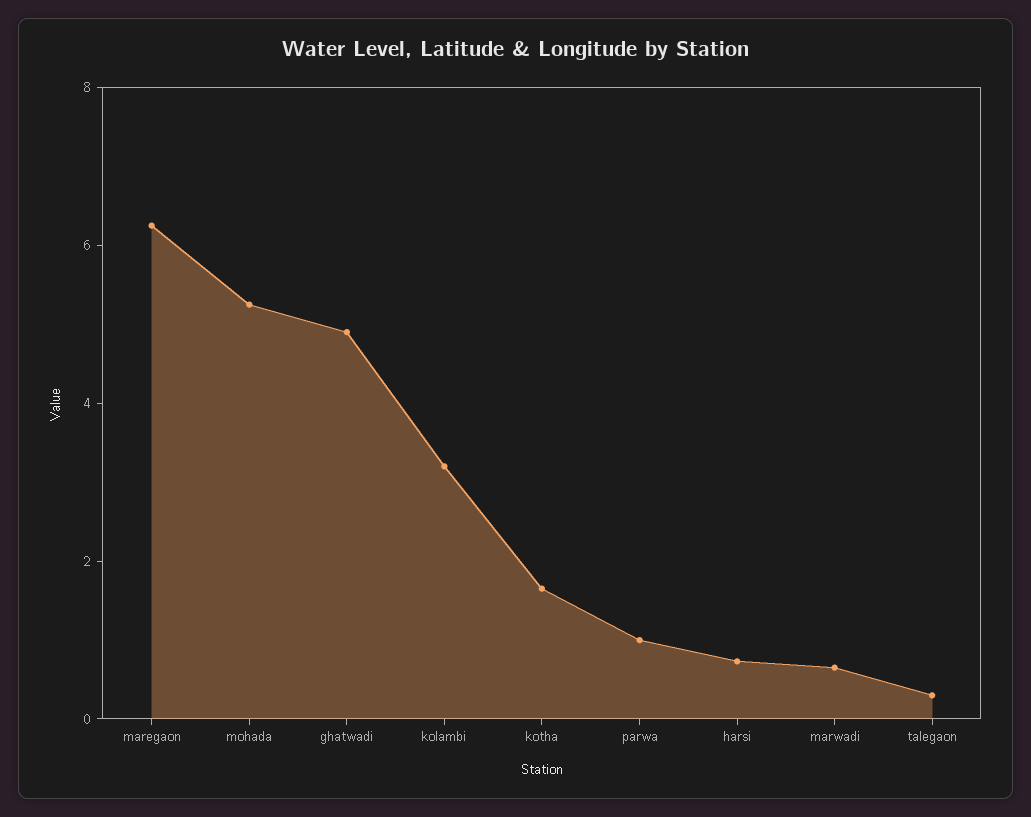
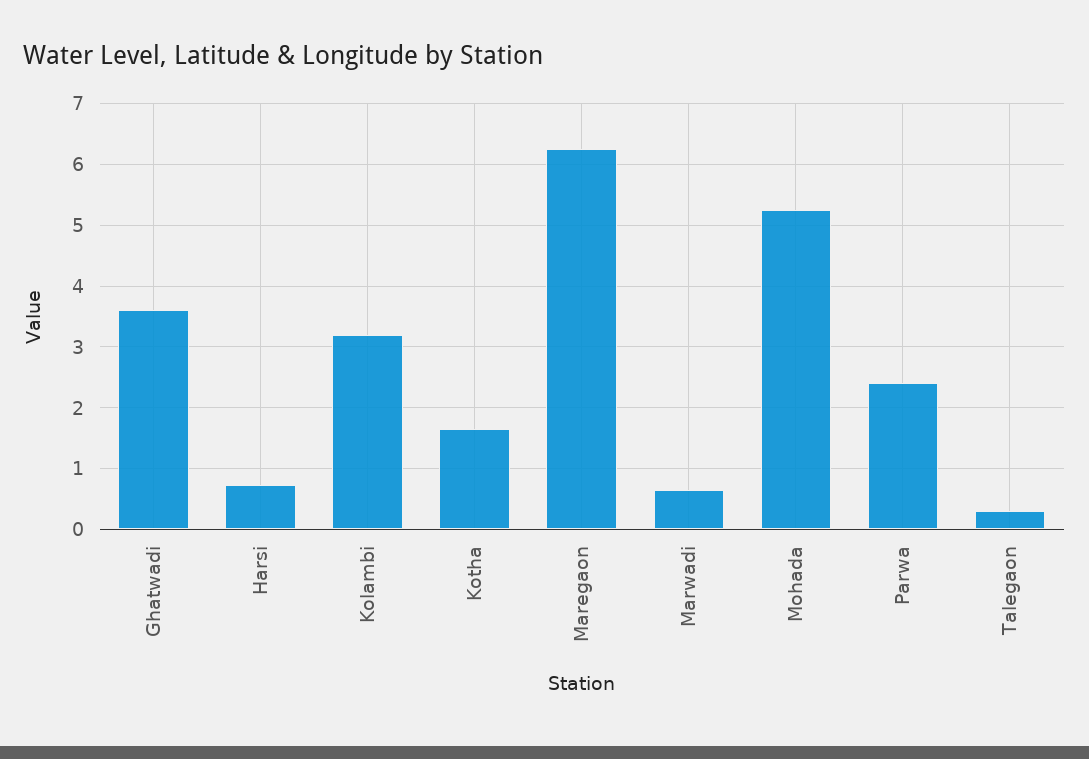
ghatwadi: 5 -> 3.6
parwa: 1 -> 2.4

